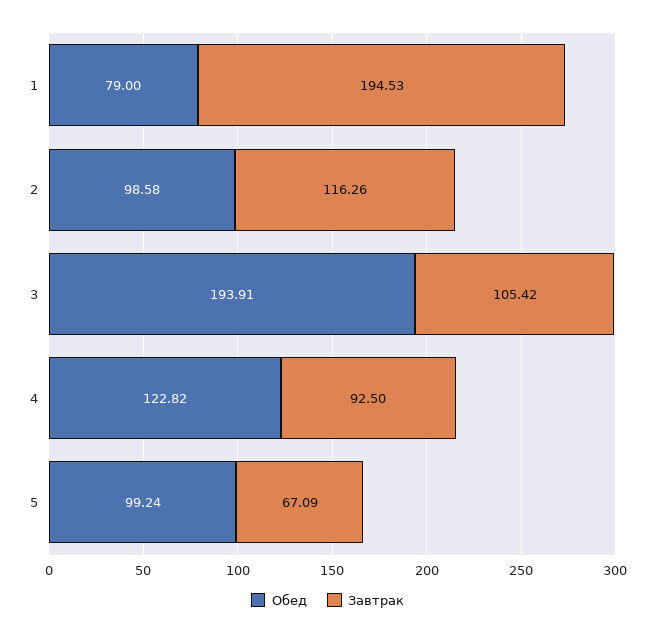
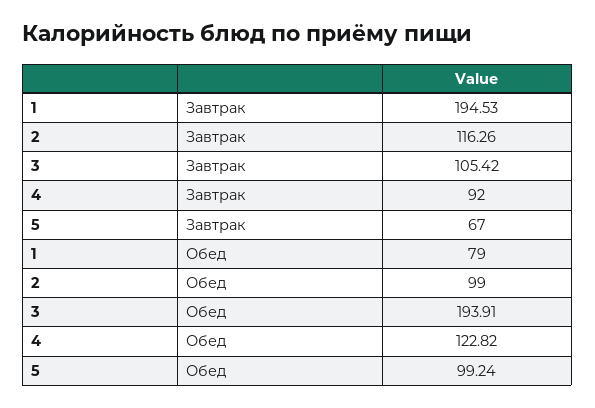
Обед, 2: 98.58 -> 99
Завтрак, 4: 92.5 -> 92
Завтрак, 5: 67.09 -> 67

